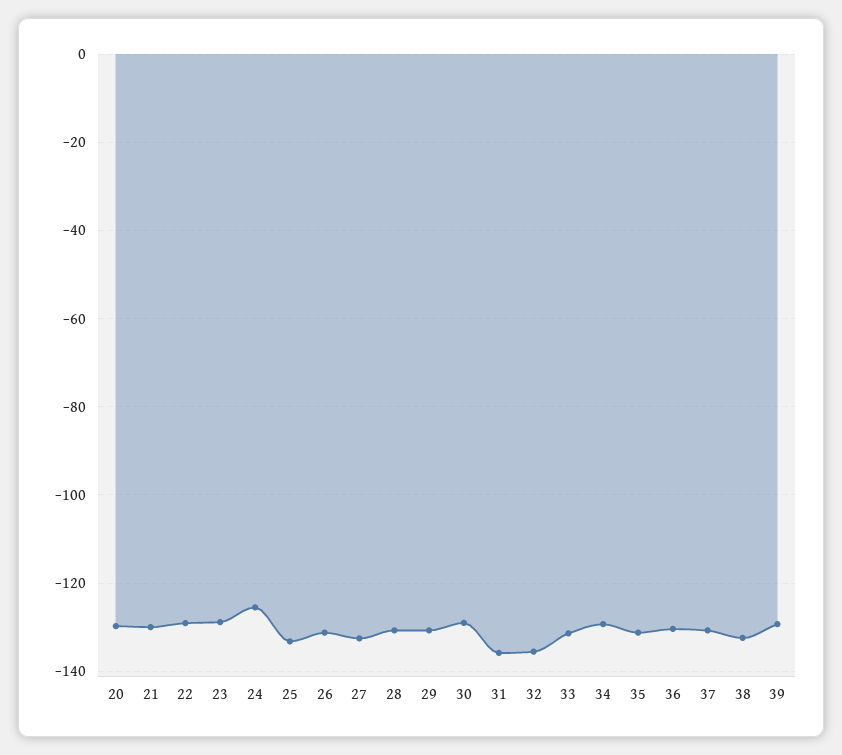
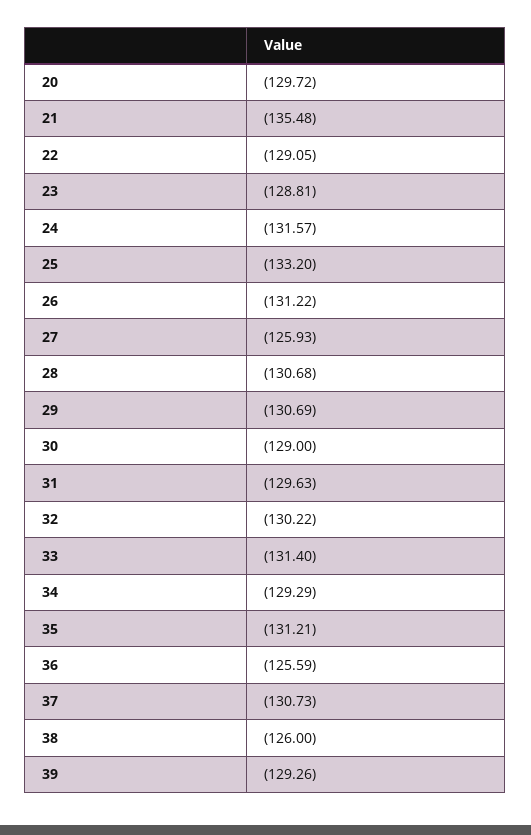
21: -130 -> -135.48
24: -126 -> -131.57
27: -132 -> -125.93
31: -136 -> -129.63
32: -136 -> -130.22
36: -130 -> -125.59
38: -132 -> -126

